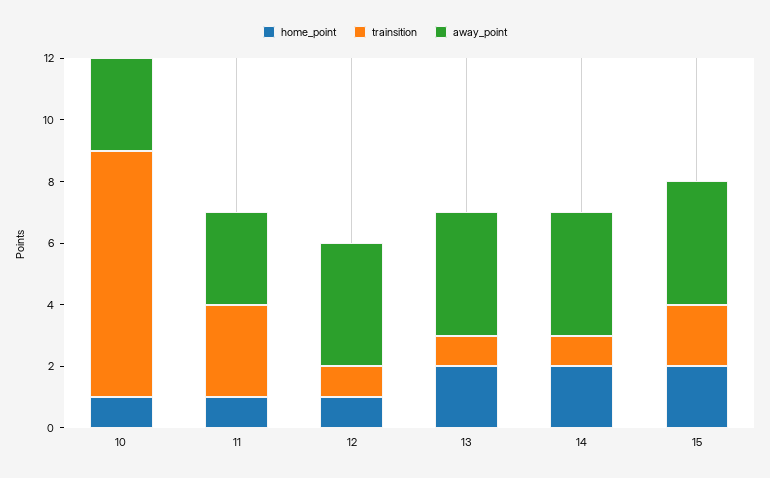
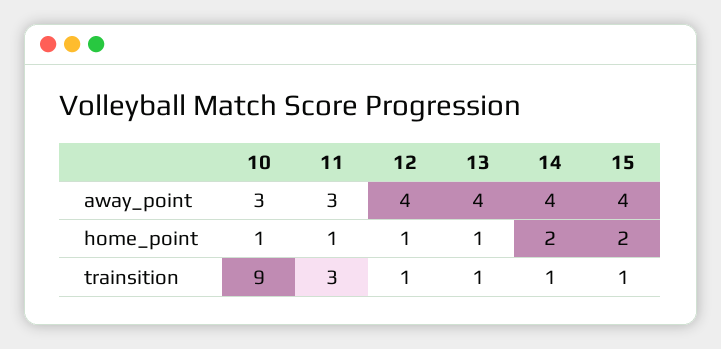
trainsition, 10: 8 -> 9
home_point, 13: 2 -> 1
trainsition, 15: 2 -> 1

